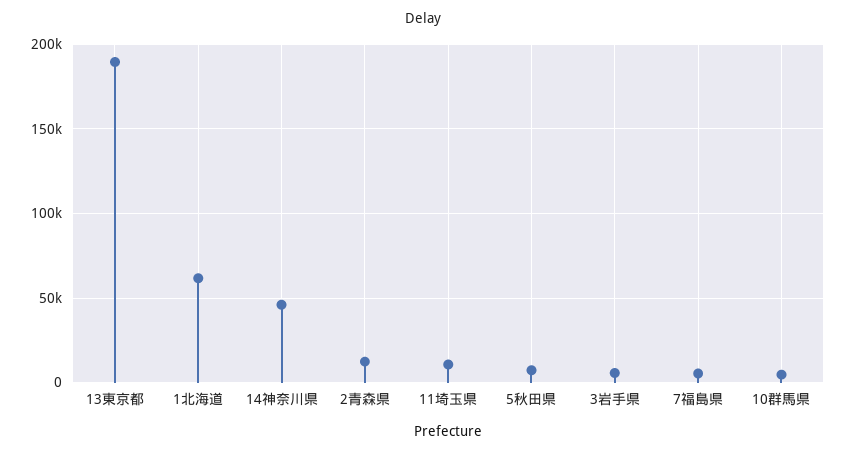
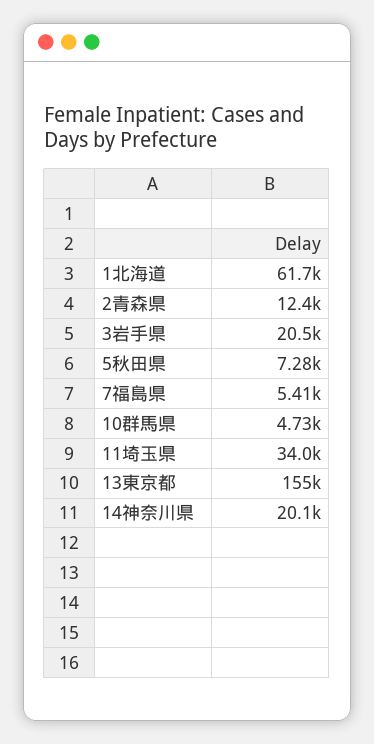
13東京都: 190000 -> 155000
14神奈川県: 45000 -> 20100
11埼玉県: 10000 -> 34000
3岩手県: 5000 -> 20500

